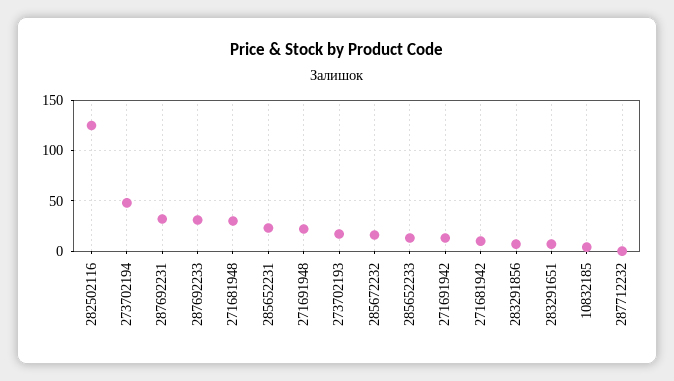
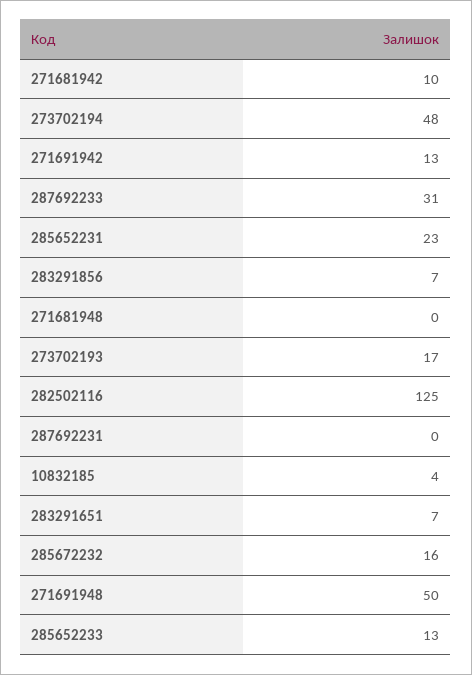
287692231: 30 -> 0
271681948: 30 -> 0
271691948: 20 -> 50
287712232: 0 -> none

